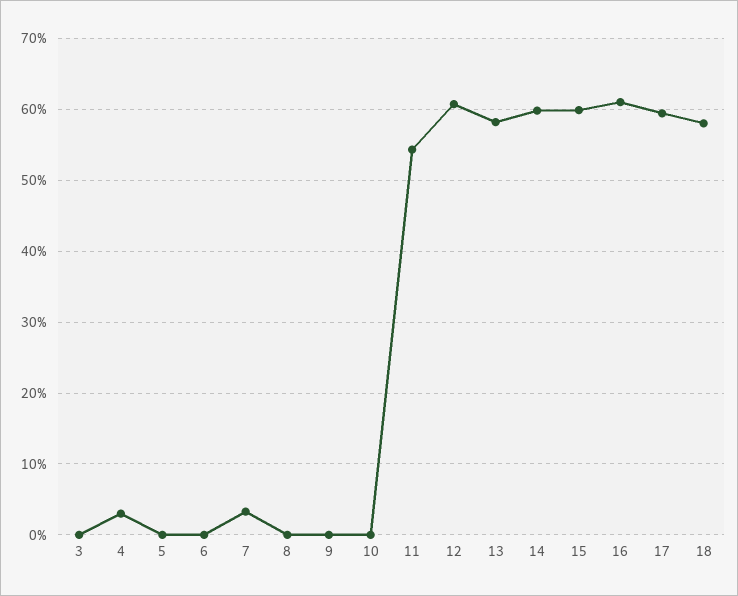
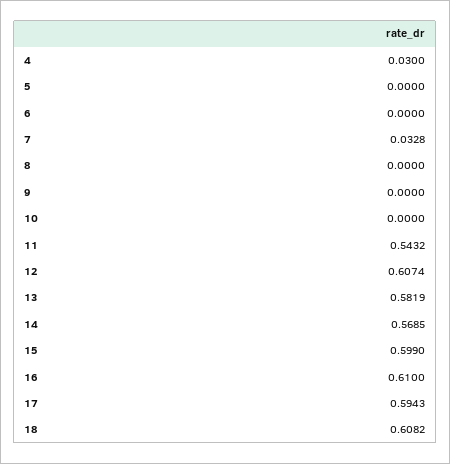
3: 0 -> none
14: 0.6 -> 0.5685
18: 0.58 -> 0.6082

